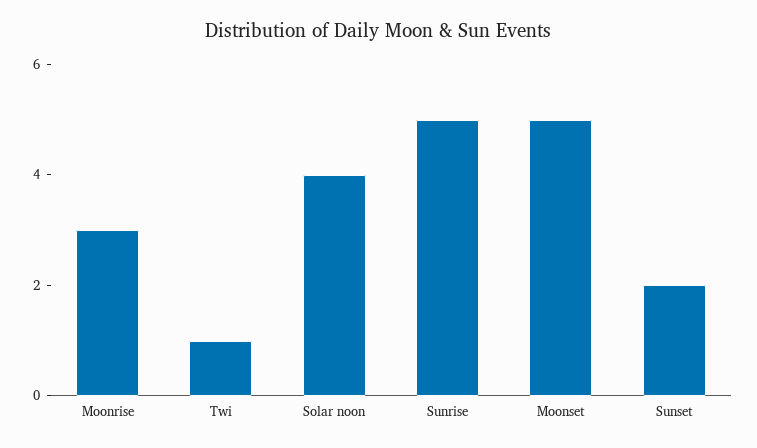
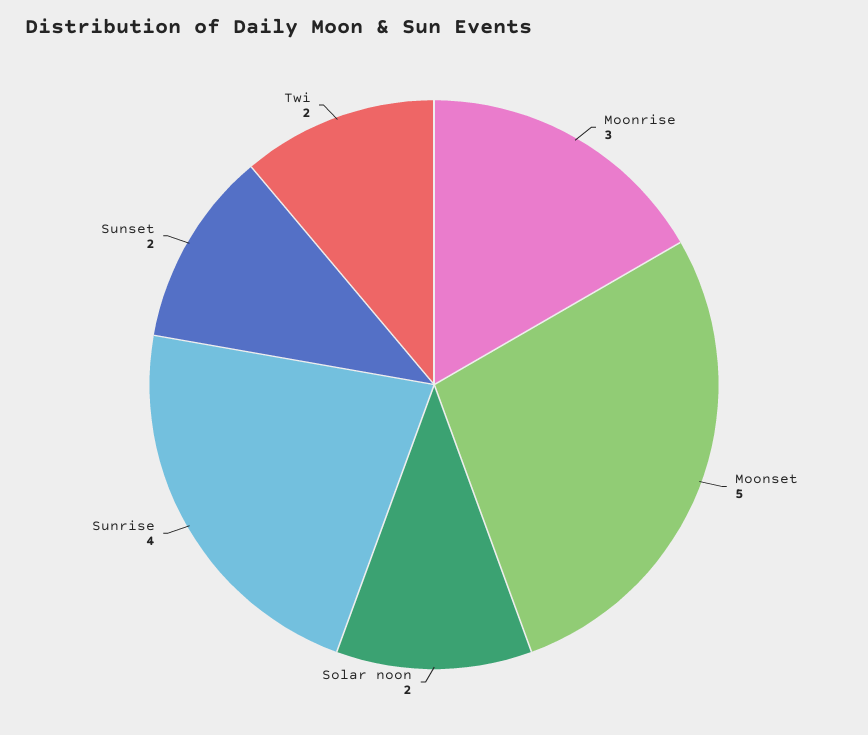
Twi: 1 -> 2
Solar noon: 4 -> 2
Sunrise: 5 -> 4

